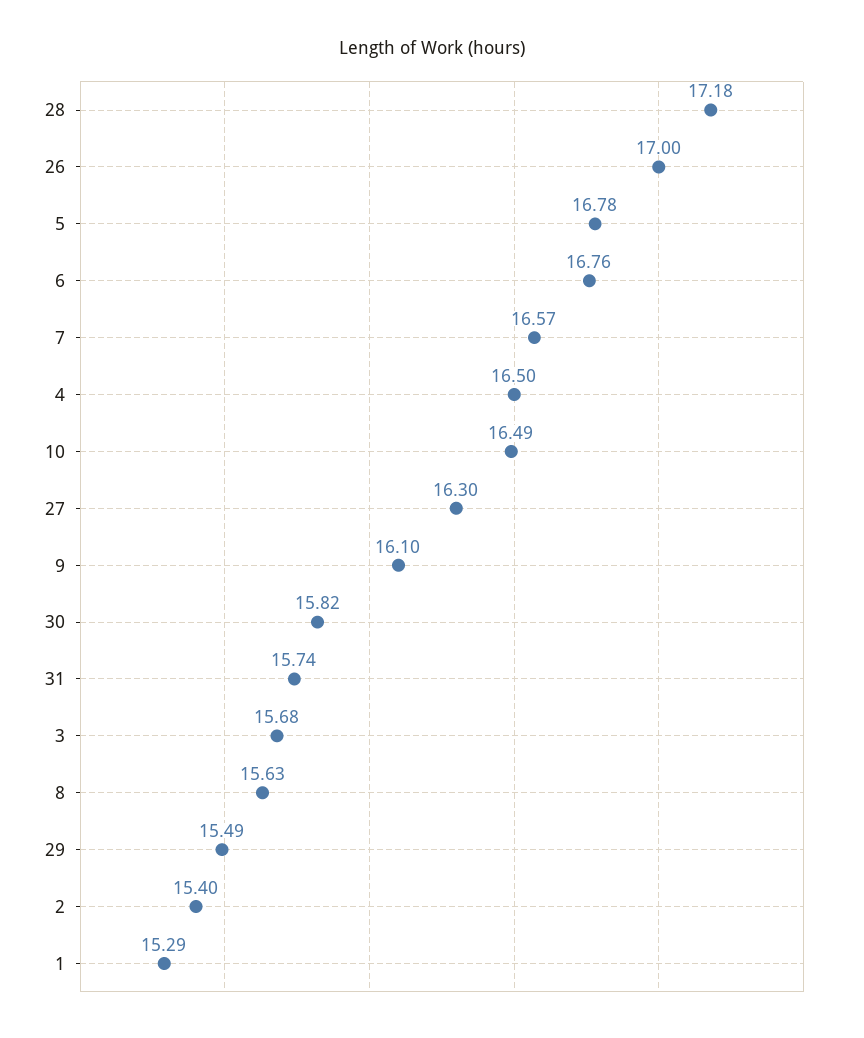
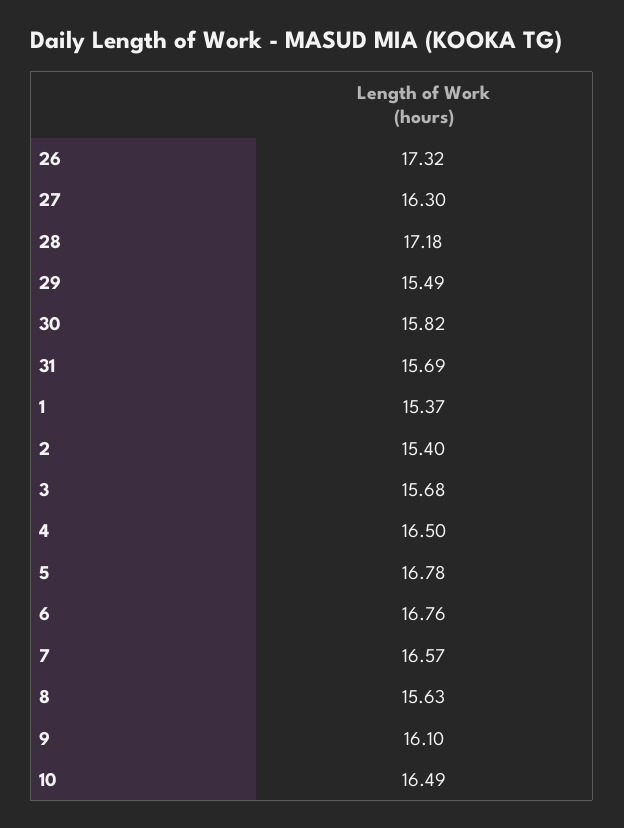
26: 17 -> 17.32
31: 15.74 -> 15.69
1: 15.29 -> 15.37

